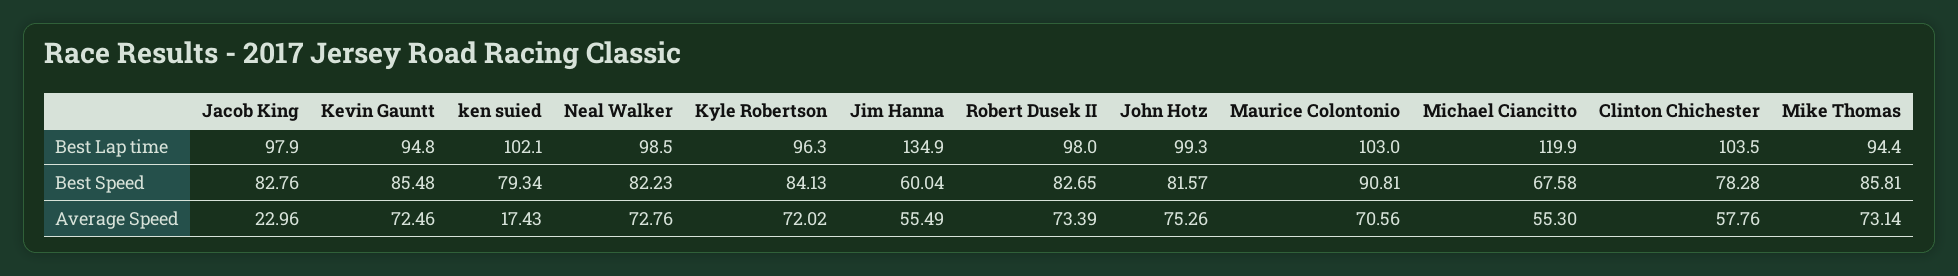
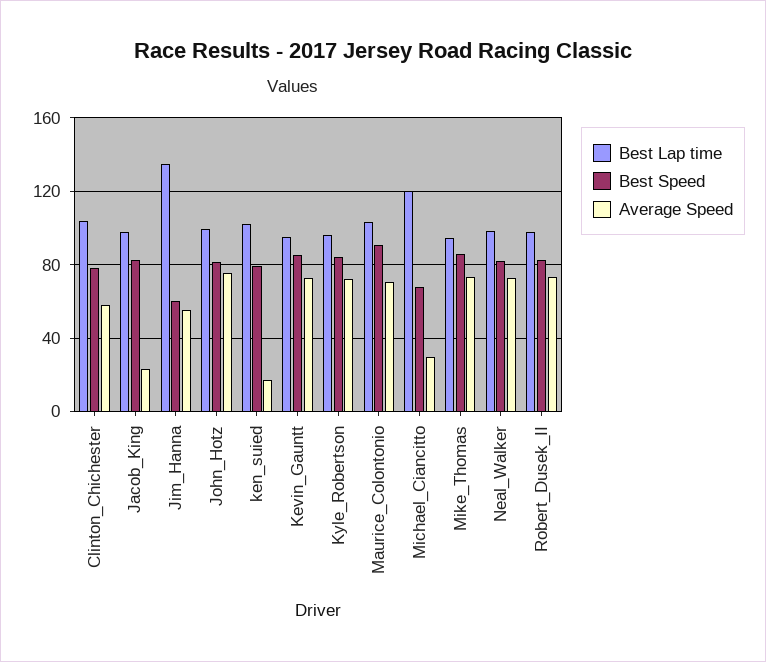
Average Speed, Michael Ciancitto: 55.3 -> 30

